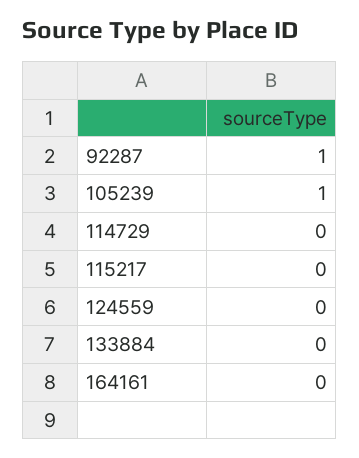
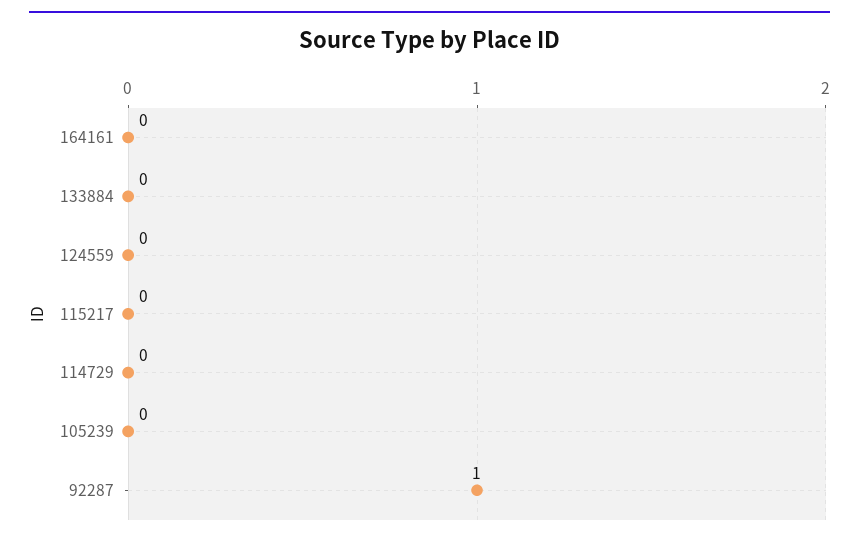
105239: 1 -> 0

